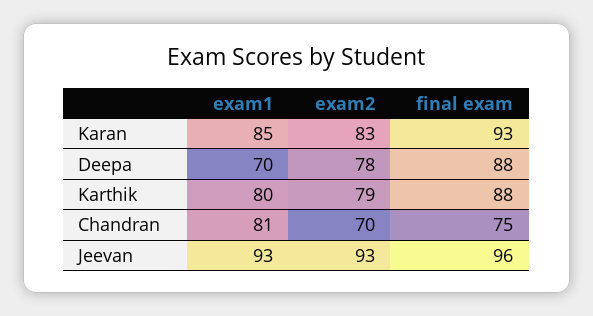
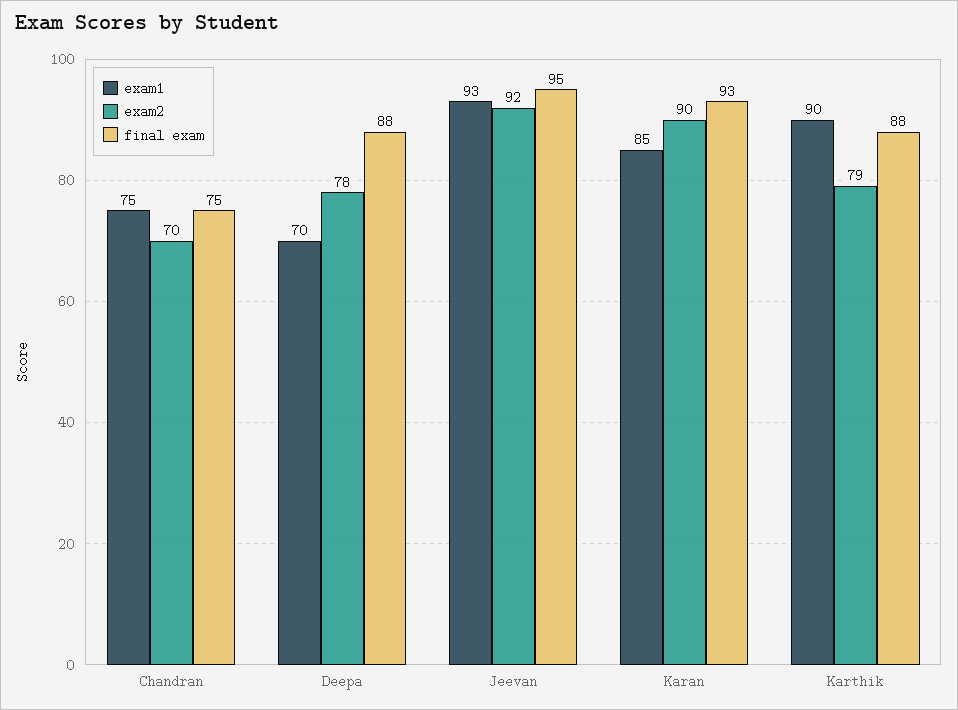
exam2, Karan: 83 -> 90
exam1, Karthik: 80 -> 90
exam1, Chandran: 81 -> 75
exam2, Jeevan: 93 -> 92
final exam, Jeevan: 96 -> 95

